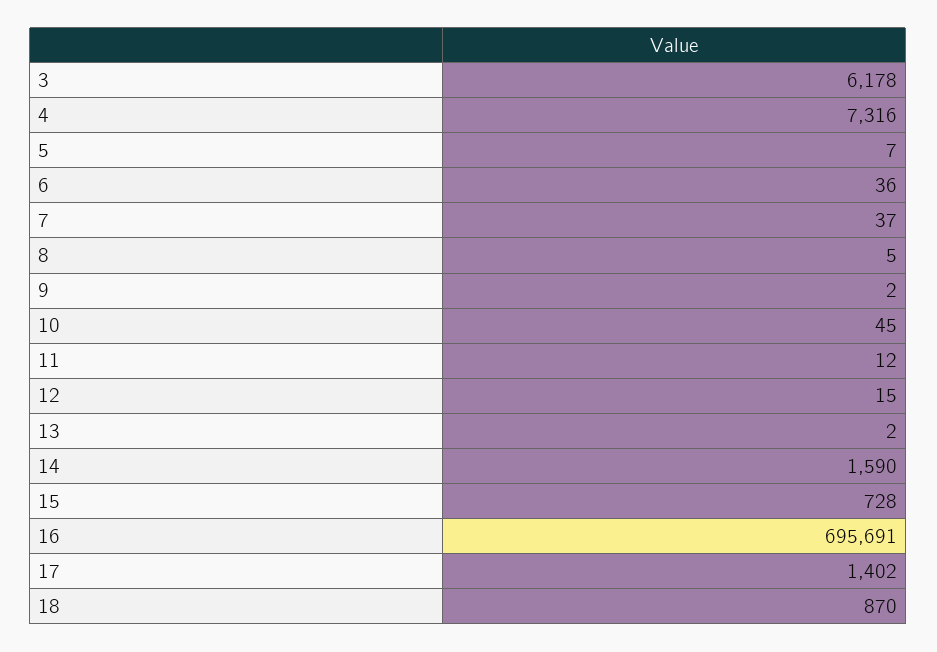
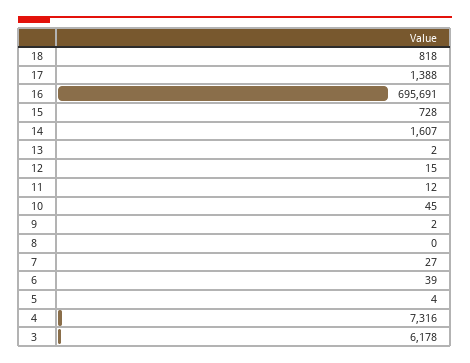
5: 7 -> 4
6: 36 -> 39
7: 37 -> 27
8: 5 -> 0
14: 1590 -> 1607
17: 1402 -> 1388
18: 870 -> 818

